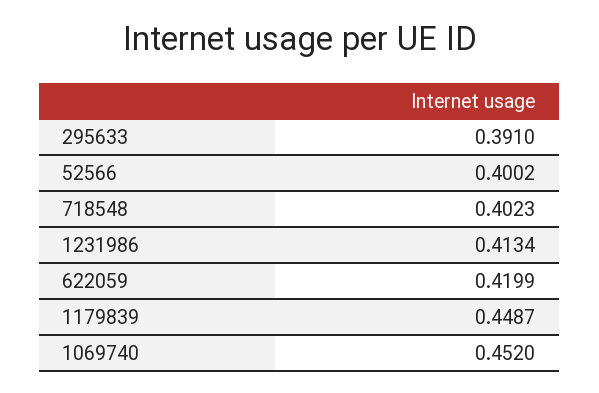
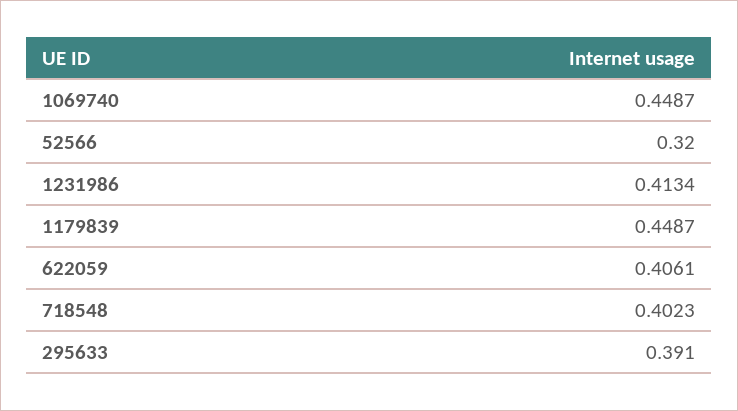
52566: 0.4002 -> 0.32
622059: 0.4199 -> 0.4061
1069740: 0.452 -> 0.4487

